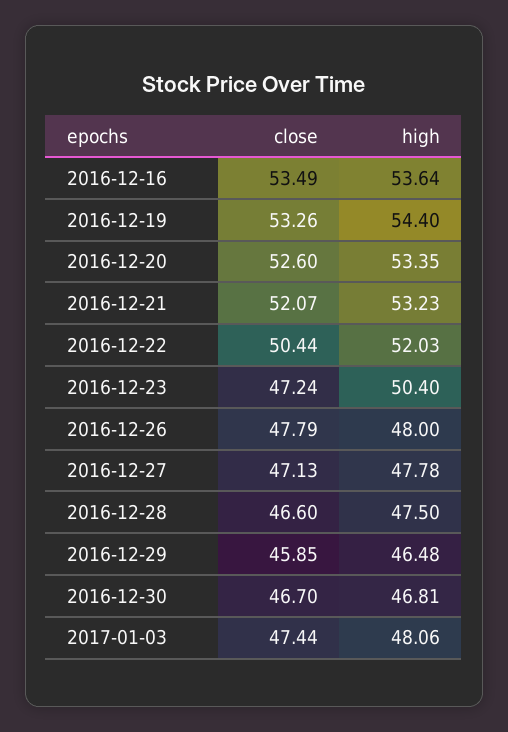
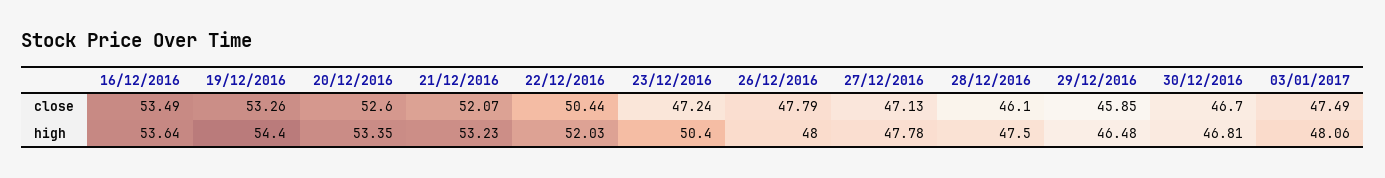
close, 2016-12-28: 46.6 -> 46.1
close, 2017-01-03: 47.44 -> 47.49

